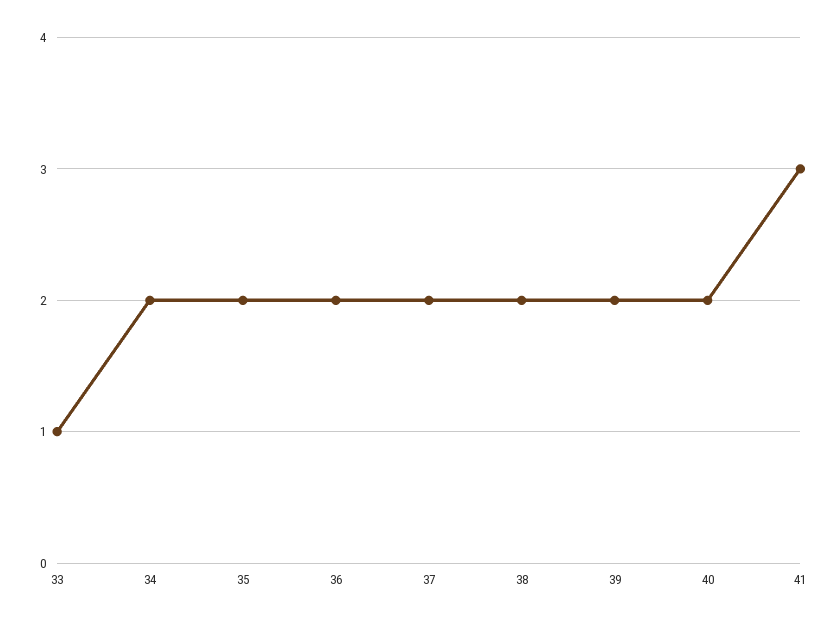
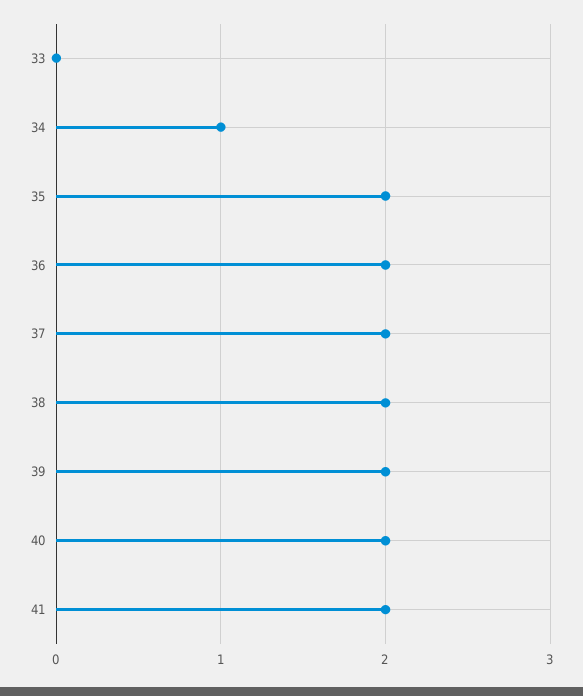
33: 1 -> 0
34: 2 -> 1
41: 3 -> 2

